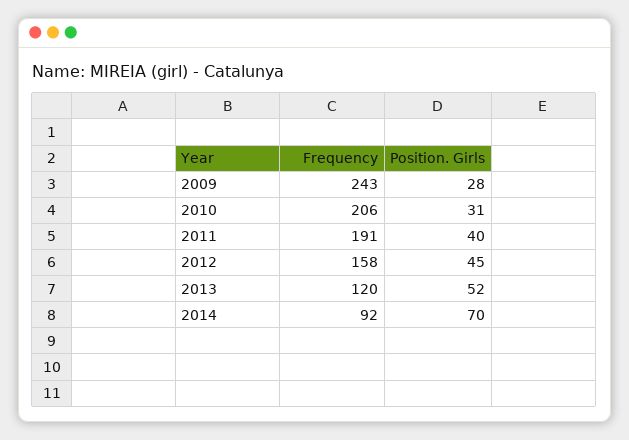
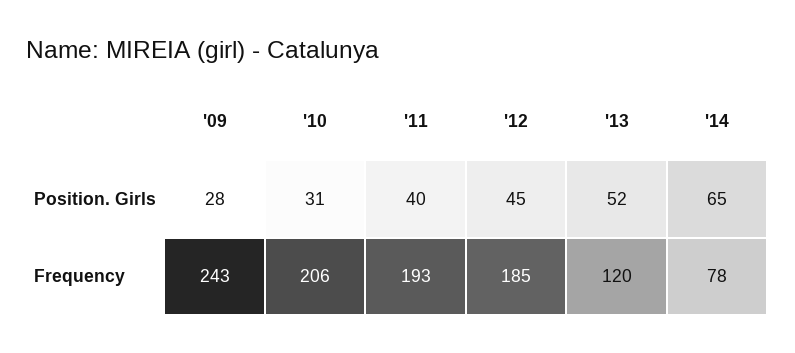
Frequency, 2011: 191 -> 193
Frequency, 2012: 158 -> 185
Frequency, 2014: 92 -> 78
Position. Girls, 2014: 70 -> 65

